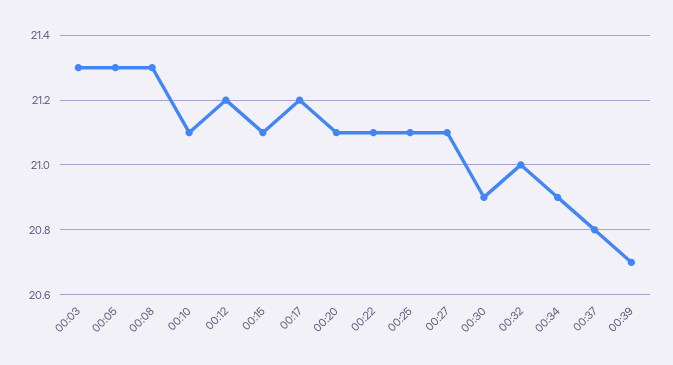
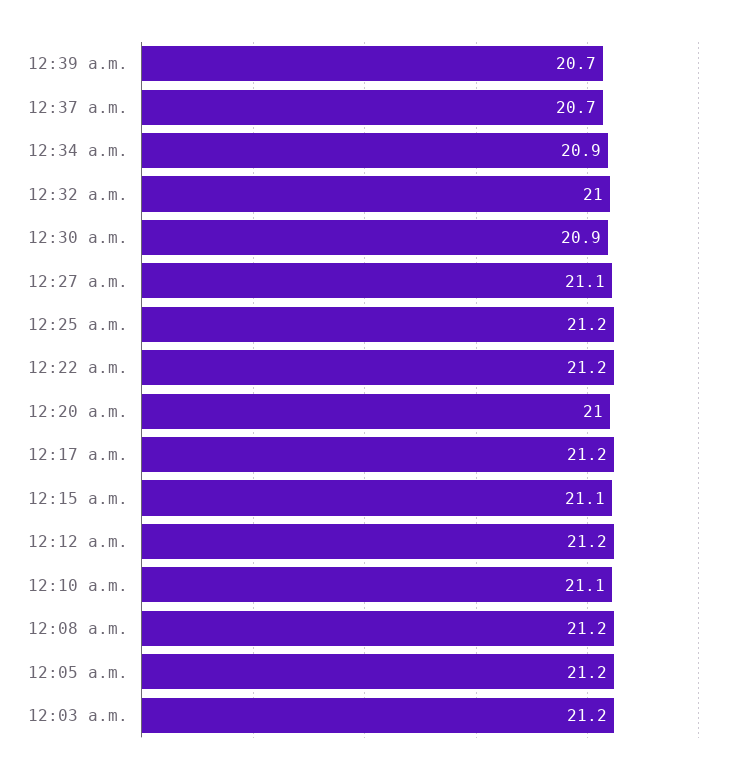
00:03: 21.3 -> 21.2
00:05: 21.3 -> 21.2
00:08: 21.3 -> 21.2
00:20: 21.1 -> 21
00:22: 21.1 -> 21.2
00:25: 21.1 -> 21.2
00:37: 20.8 -> 20.7

